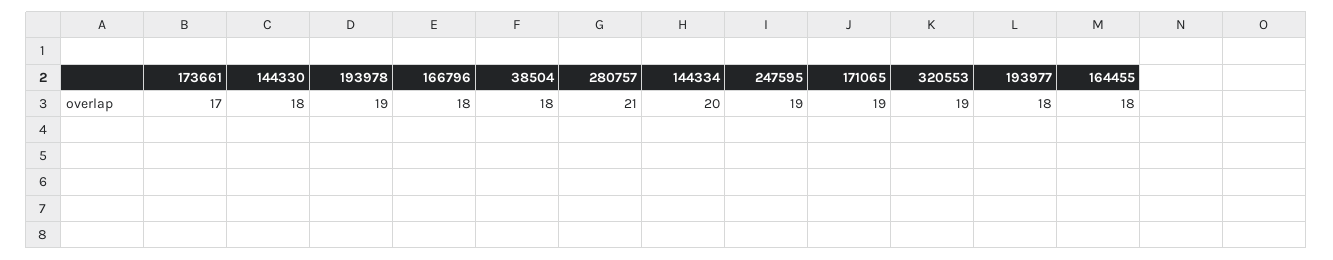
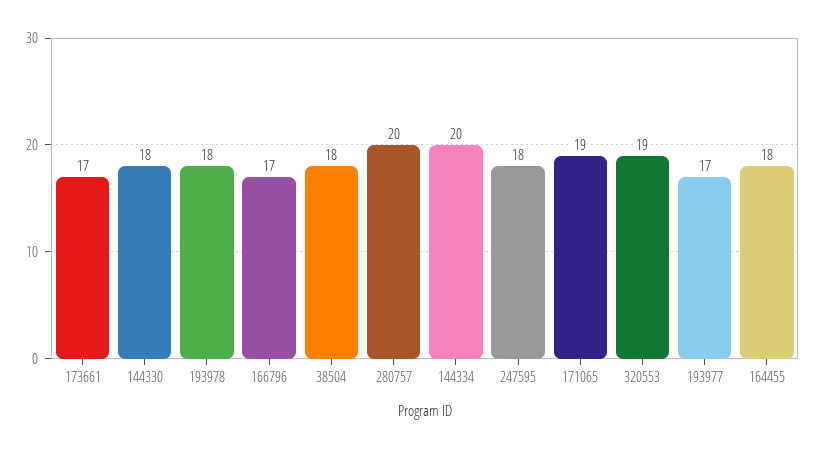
193978: 19 -> 18
166796: 18 -> 17
280757: 21 -> 20
247595: 19 -> 18
193977: 18 -> 17

